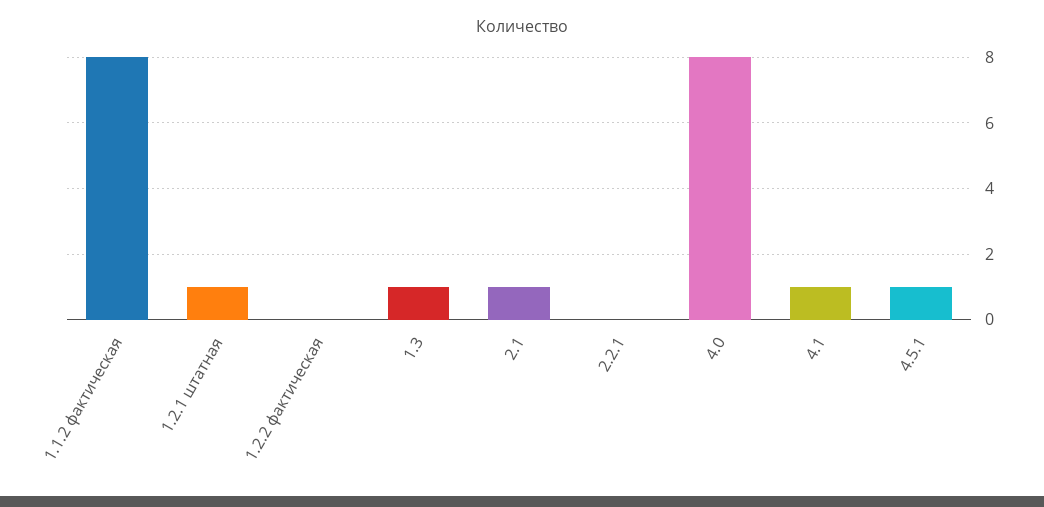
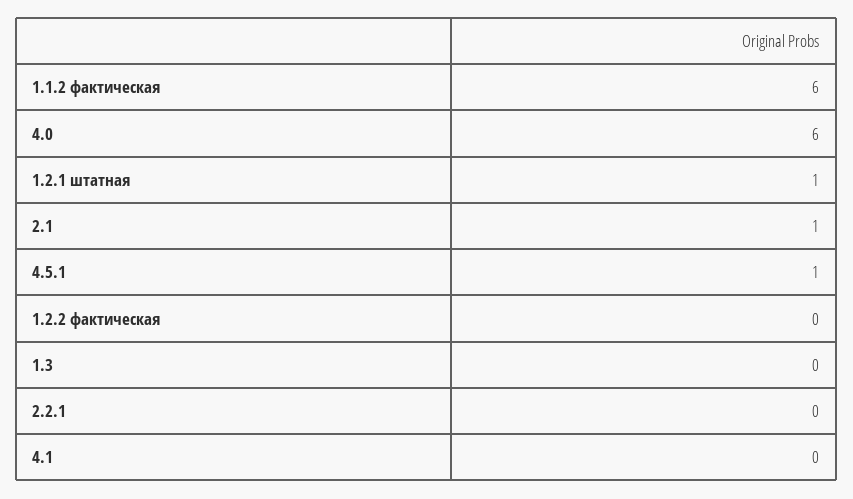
1.1.2 фактическая: 8 -> 6
1.3: 1 -> 0
4.0: 8 -> 6
4.1: 1 -> 0

